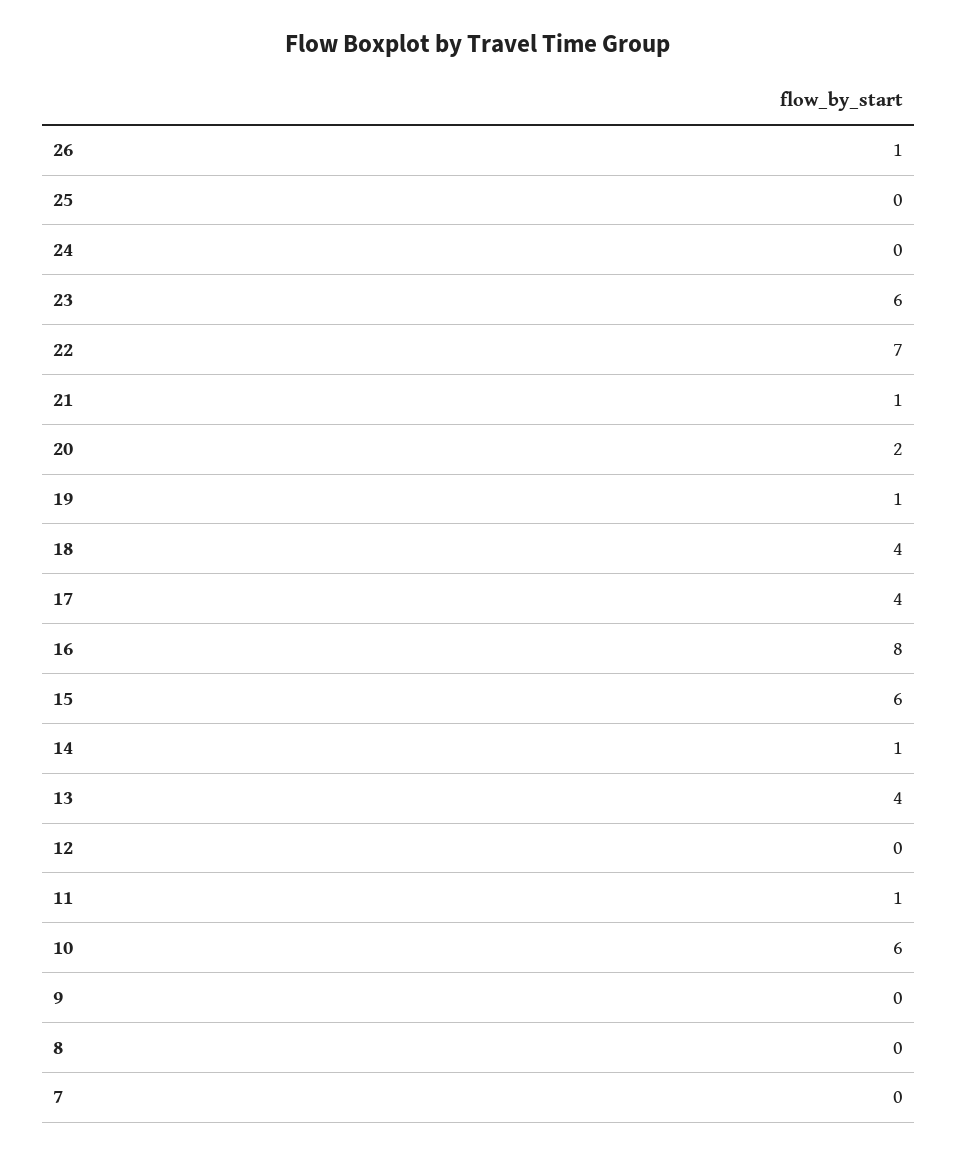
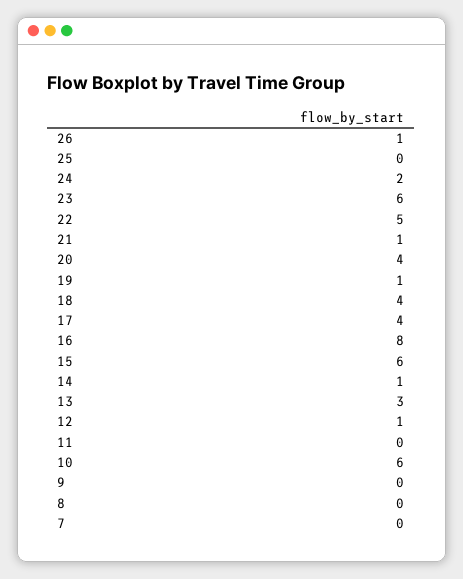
24: 0 -> 2
22: 7 -> 5
20: 2 -> 4
13: 4 -> 3
12: 0 -> 1
11: 1 -> 0

